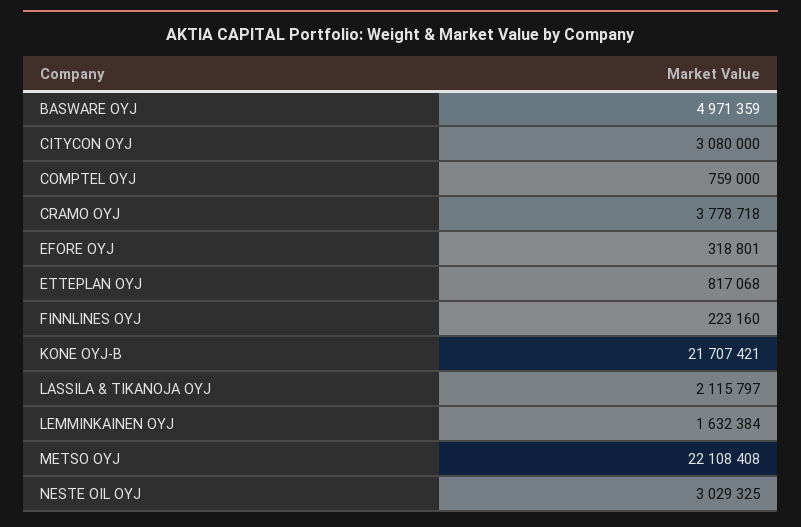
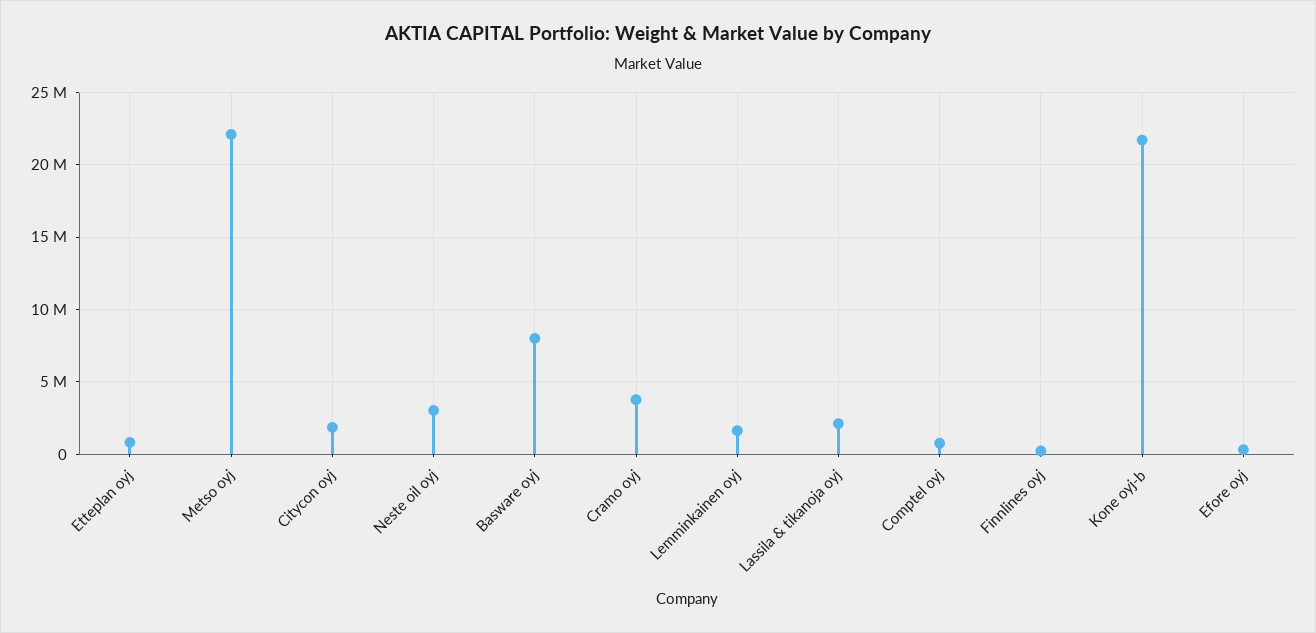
BASWARE OYJ: 4971359 -> 8000000
CITYCON OYJ: 3080000 -> 2000000

